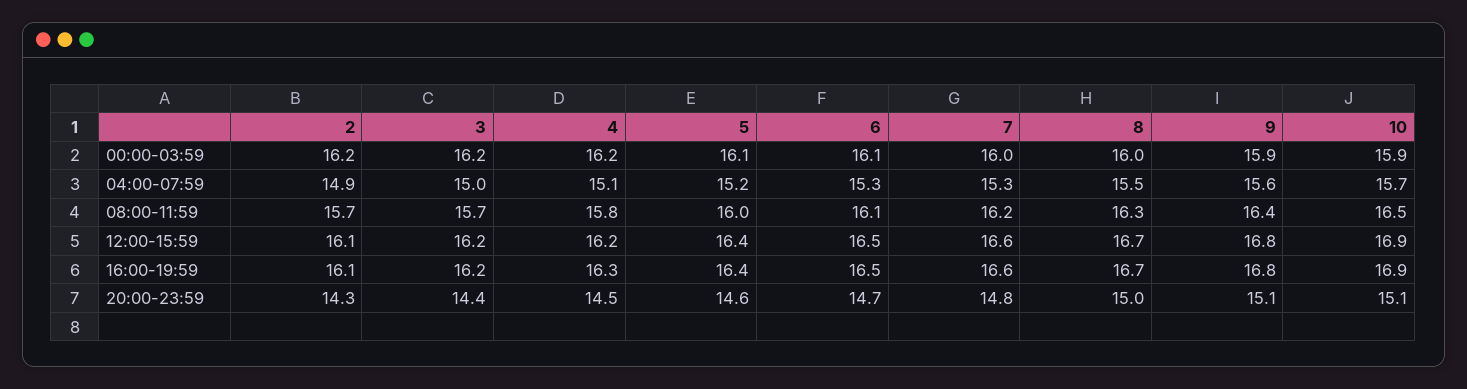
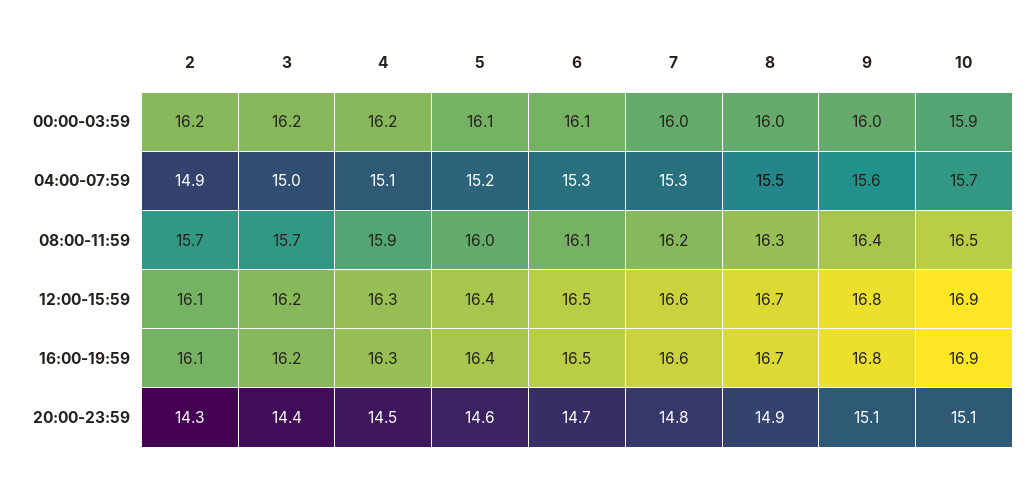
9, 00:00-03:59: 15.9 -> 16
4, 08:00-11:59: 15.8 -> 15.9
4, 12:00-15:59: 16.2 -> 16.3
8, 20:00-23:59: 15 -> 14.9

